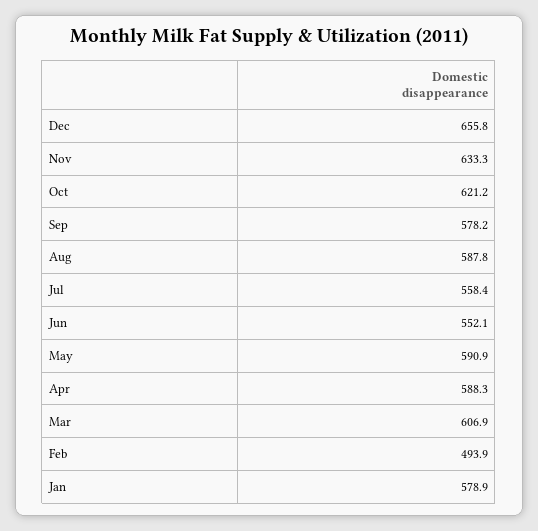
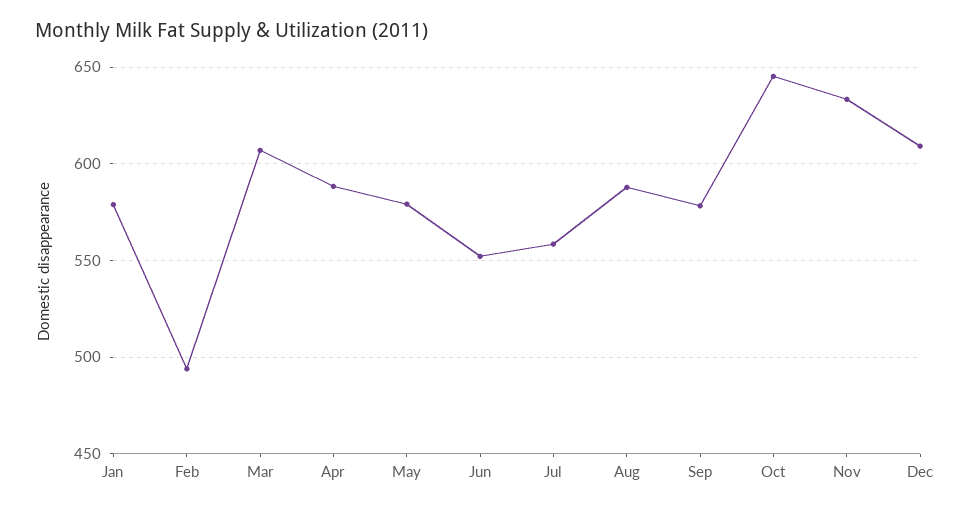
Dec: 655.8 -> 610
Oct: 621.2 -> 645
May: 590.9 -> 580

